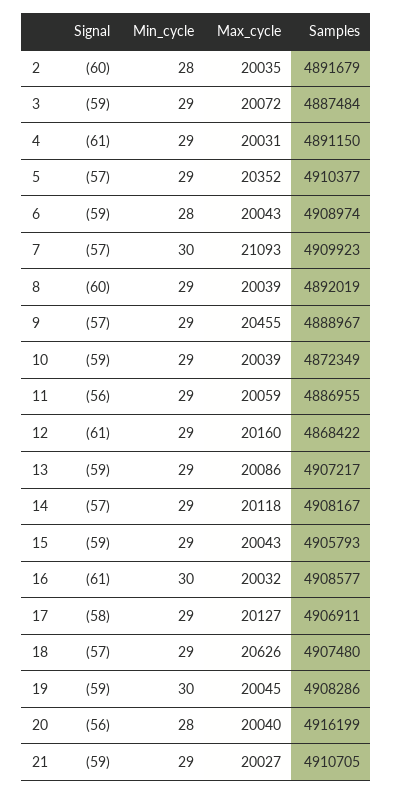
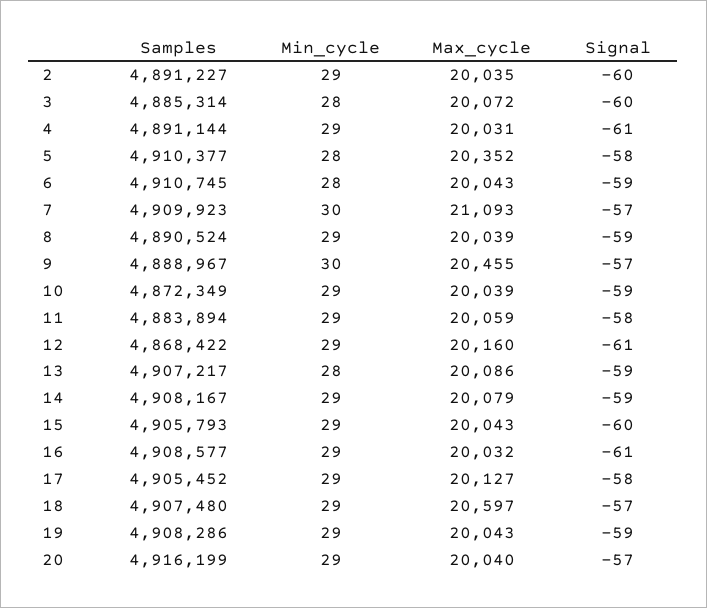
Min_cycle, 2: 28 -> 29
Samples, 2: 4891679 -> 4891227
Signal, 3: -59 -> -60
Min_cycle, 3: 29 -> 28
Samples, 3: 4887484 -> 4885314
Samples, 4: 4891150 -> 4891144
Signal, 5: -57 -> -58
Min_cycle, 5: 29 -> 28
Samples, 6: 4908974 -> 4910745
Signal, 8: -60 -> -59
Samples, 8: 4892019 -> 4890524
Min_cycle, 9: 29 -> 30
Signal, 11: -56 -> -58
Samples, 11: 4886955 -> 4883894
Min_cycle, 13: 29 -> 28
Signal, 14: -57 -> -59
Max_cycle, 14: 20118 -> 20079
Signal, 15: -59 -> -60
Min_cycle, 16: 30 -> 29
Samples, 17: 4906911 -> 4905452
Max_cycle, 18: 20626 -> 20597
Min_cycle, 19: 30 -> 29
Max_cycle, 19: 20045 -> 20043
Signal, 20: -56 -> -57
Min_cycle, 20: 28 -> 29
Signal, 21: -59 -> none
Min_cycle, 21: 29 -> none
Max_cycle, 21: 20027 -> none
Samples, 21: 4910705 -> none

